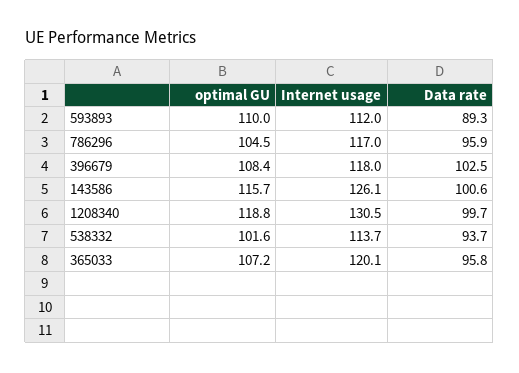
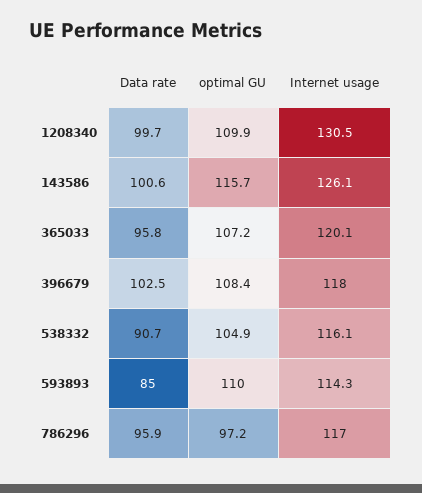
Internet usage, 593893: 112 -> 114.3
Data rate, 593893: 89.3 -> 85
optimal GU, 786296: 104.5 -> 97.2
optimal GU, 1208340: 118.8 -> 109.9
optimal GU, 538332: 101.6 -> 104.9
Internet usage, 538332: 113.7 -> 116.1
Data rate, 538332: 93.7 -> 90.7

